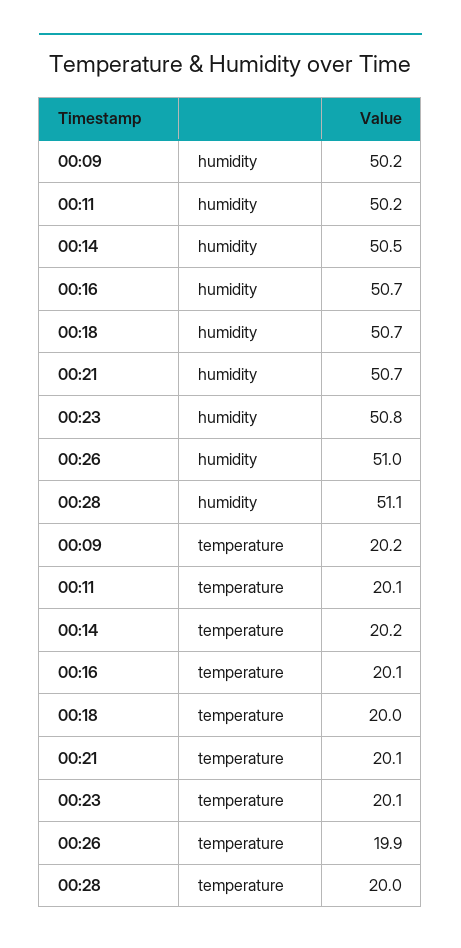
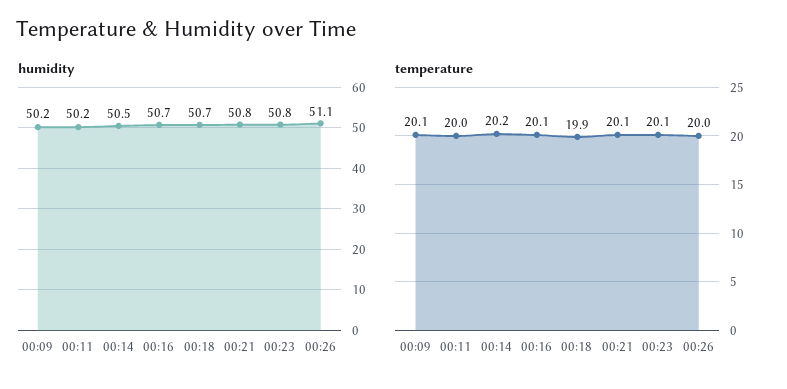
humidity, 00:21: 50.7 -> 50.8
humidity, 00:26: 51 -> 51.1
humidity, 00:28: 51.1 -> none
temperature, 00:09: 20.2 -> 20.1
temperature, 00:11: 20.1 -> 20
temperature, 00:18: 20 -> 19.9
temperature, 00:26: 19.9 -> 20
temperature, 00:28: 20 -> none

